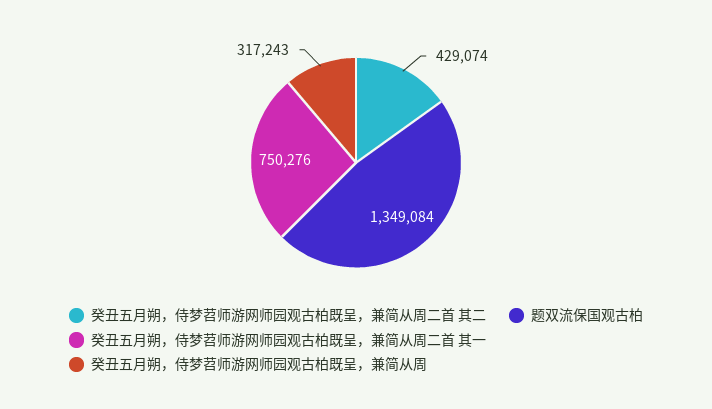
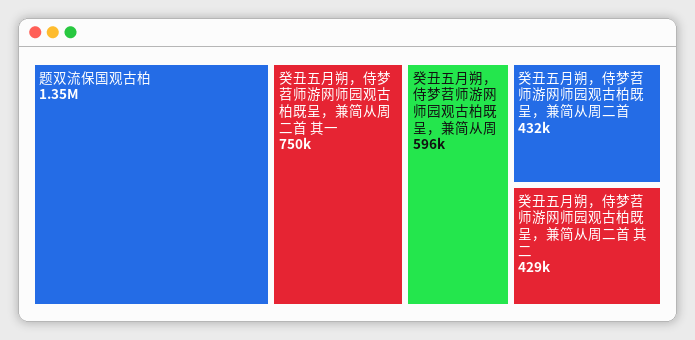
癸丑五月朔，侍梦苕师游网师园观古柏既呈，兼简从周: 317243 -> 596000
癸丑五月朔，侍梦苕师游网师园观古柏既呈，兼简从周二首: none -> 432000

